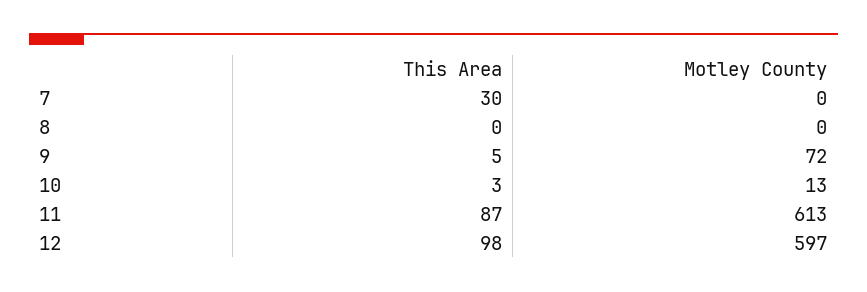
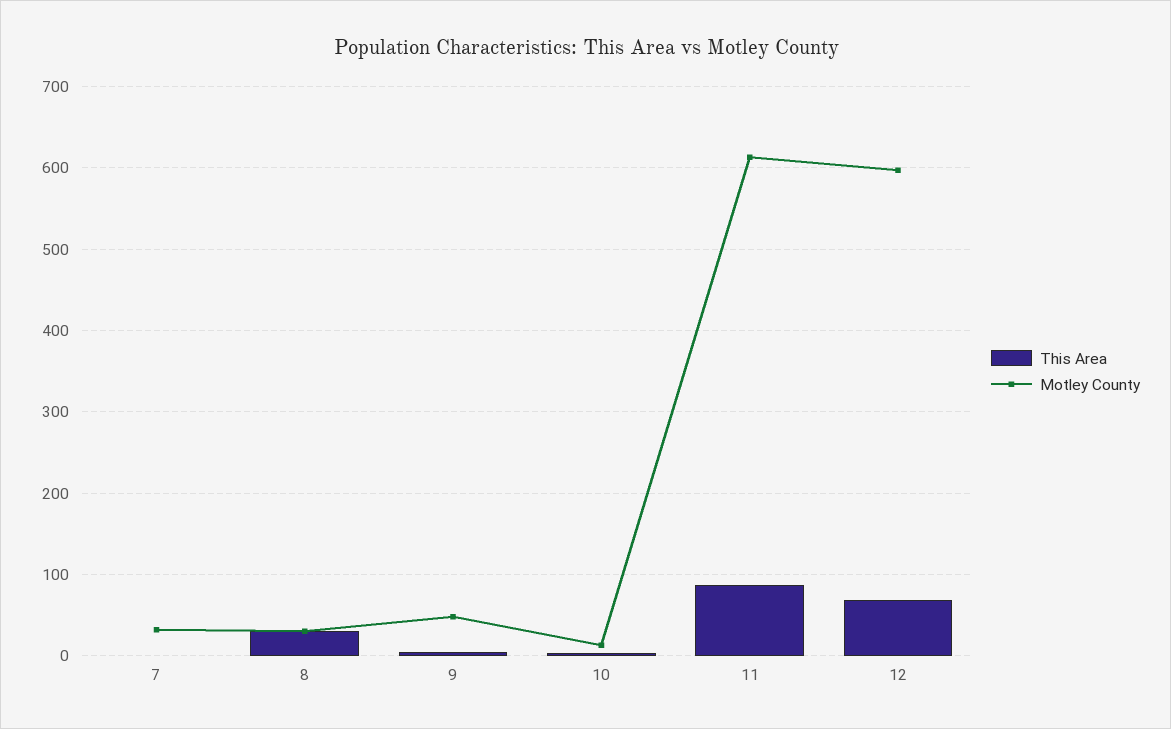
This Area, 7: 30 -> 0
Motley County, 7: 0 -> 30
This Area, 8: 0 -> 30
Motley County, 8: 0 -> 30
Motley County, 9: 72 -> 50
This Area, 12: 98 -> 70

